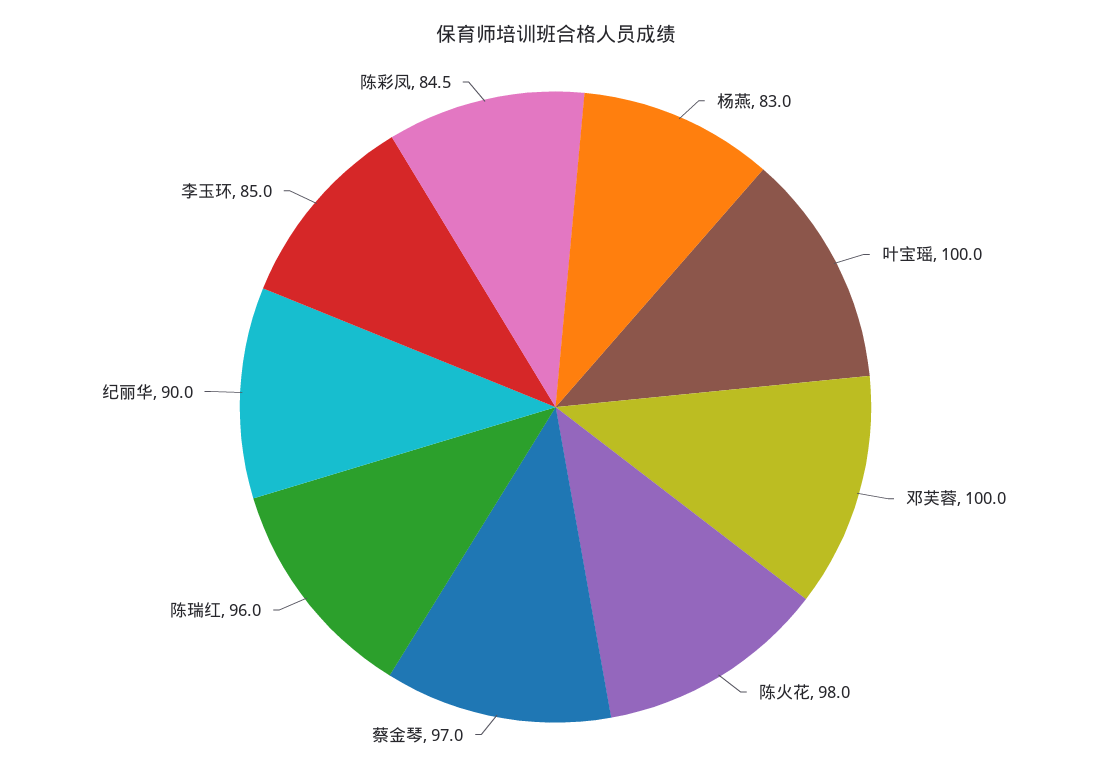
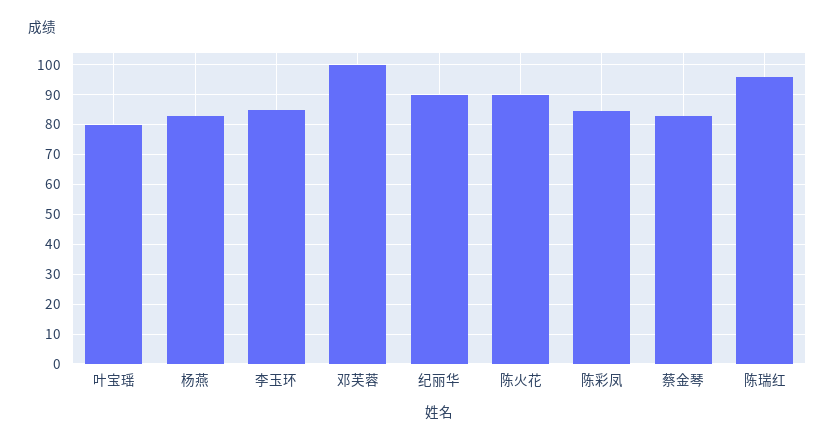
叶宝瑶: 100 -> 80
陈火花: 98 -> 90
蔡金琴: 97 -> 82.5

